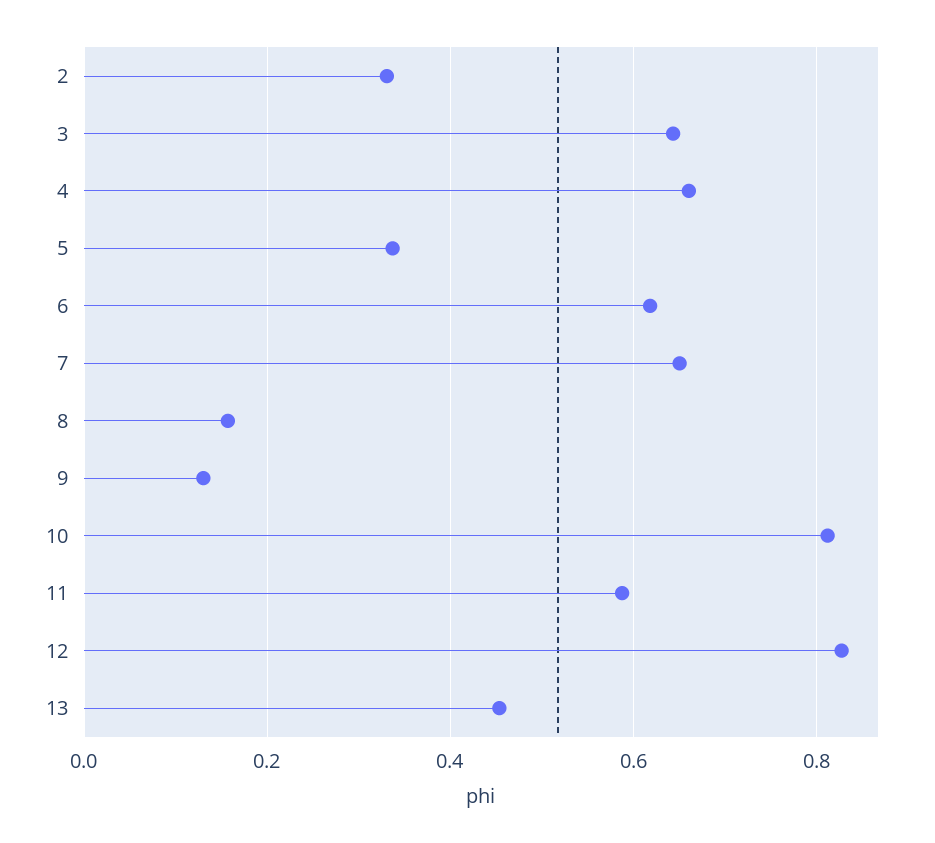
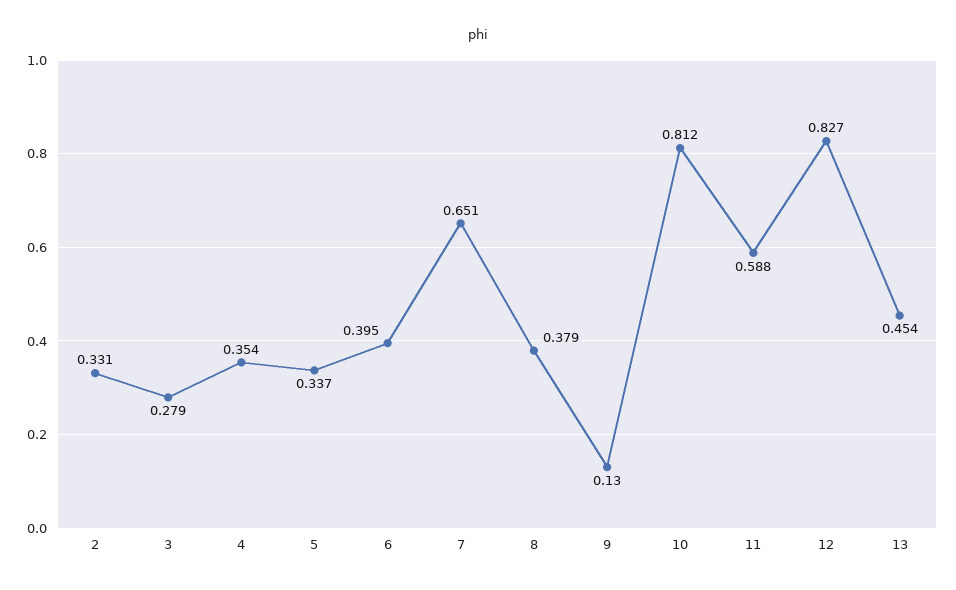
3: 0.64 -> 0.279
4: 0.66 -> 0.354
6: 0.62 -> 0.395
8: 0.16 -> 0.379

